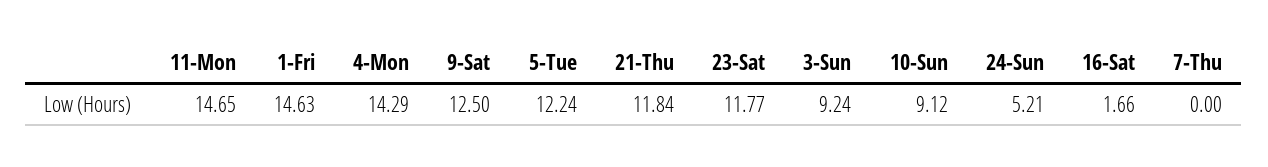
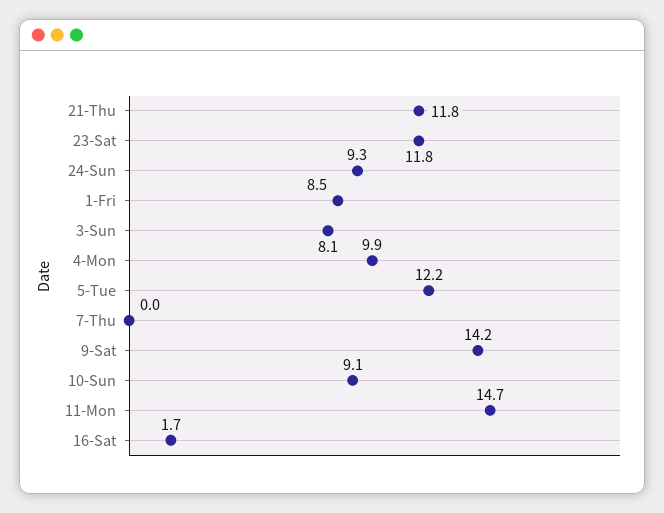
1-Fri: 14.63 -> 8.5
4-Mon: 14.29 -> 9.9
9-Sat: 12.5 -> 14.2
3-Sun: 9.24 -> 8.1
24-Sun: 5.21 -> 9.3

